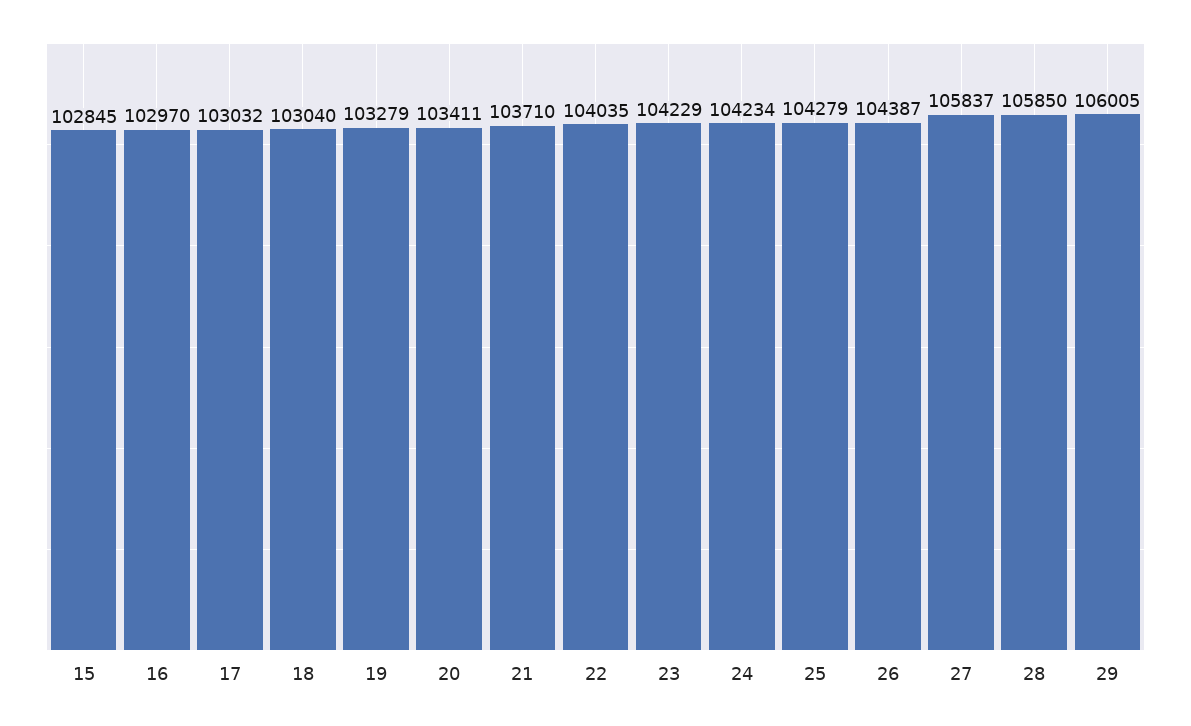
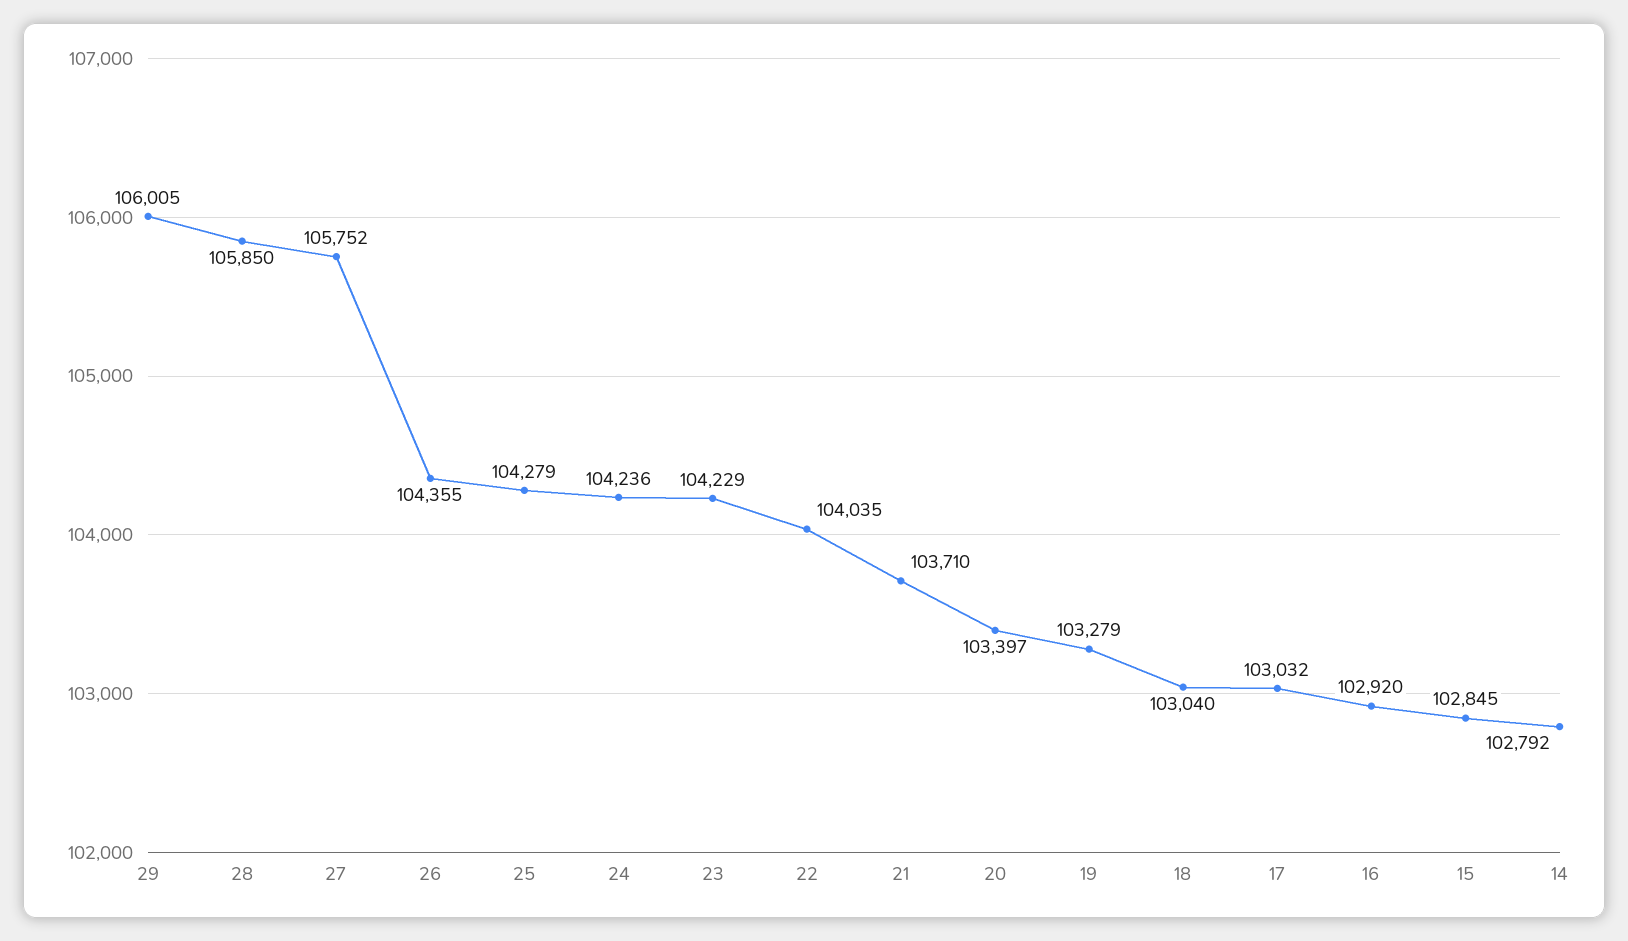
16: 102970 -> 102920
20: 103411 -> 103397
24: 104234 -> 104236
26: 104387 -> 104355
27: 105837 -> 105752
14: none -> 102792

